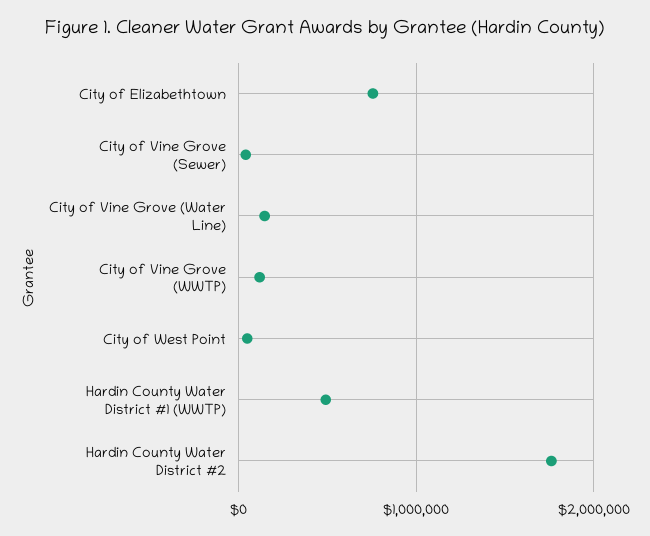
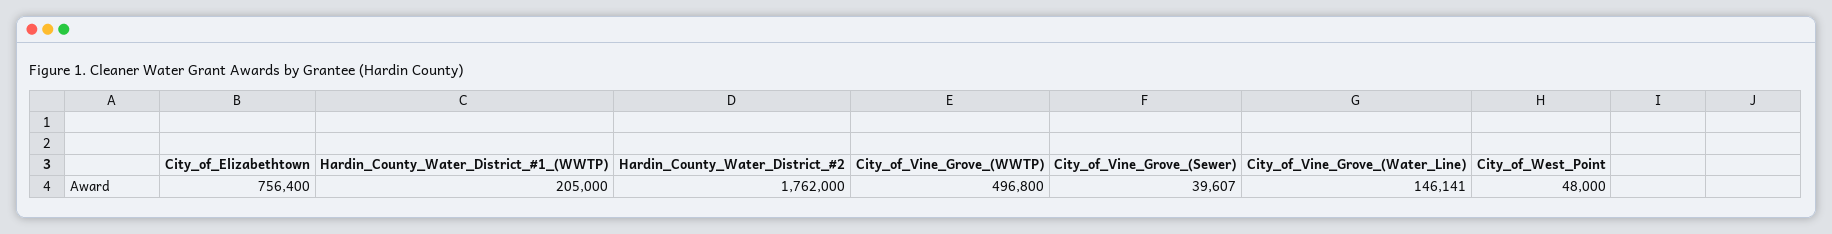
City of Vine Grove (WWTP): 100000 -> 496800
Hardin County Water District #1 (WWTP): 500000 -> 205000

